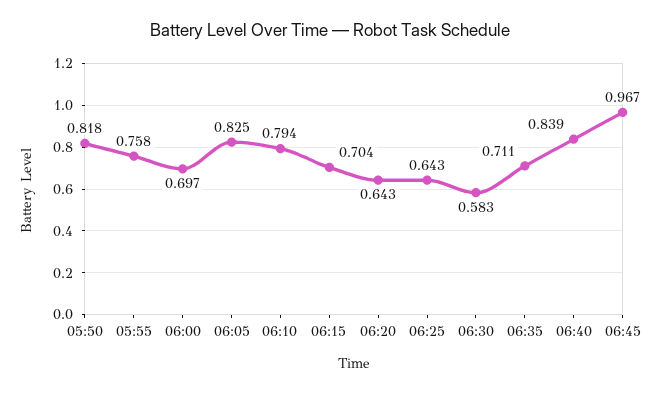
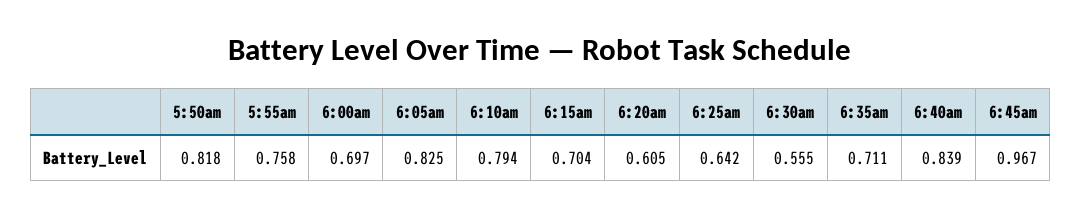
06:20: 0.643 -> 0.605
06:25: 0.643 -> 0.642
06:30: 0.583 -> 0.555

